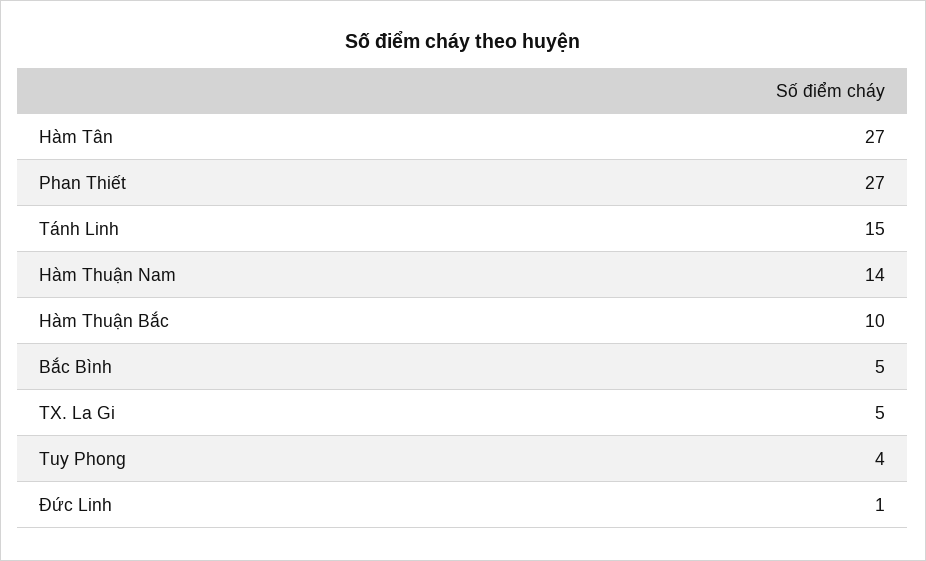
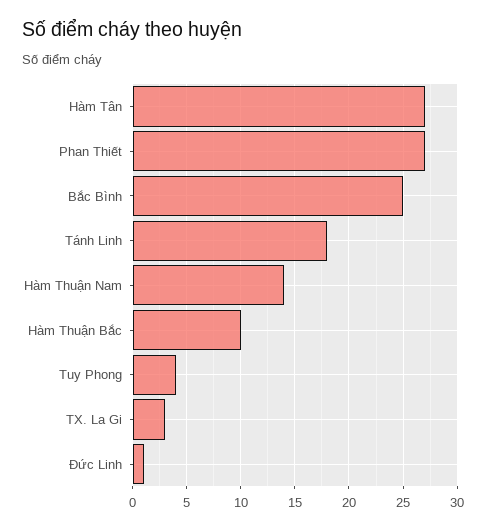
Tánh Linh: 15 -> 18
Bắc Bình: 5 -> 25
TX. La Gi: 5 -> 3

